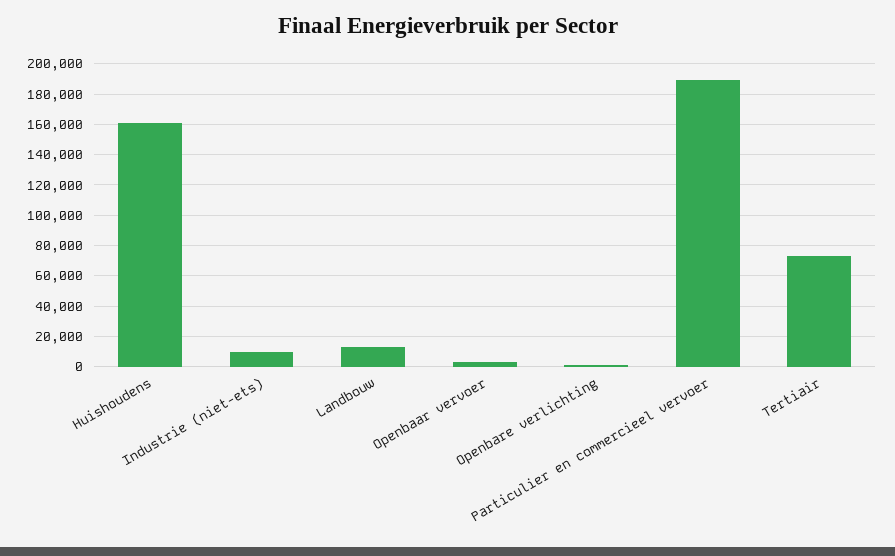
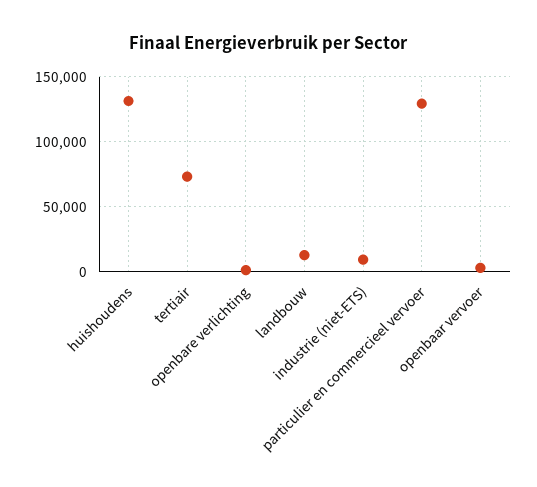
Huishoudens: 160000 -> 130000
Particulier en commercieel vervoer: 190000 -> 130000

